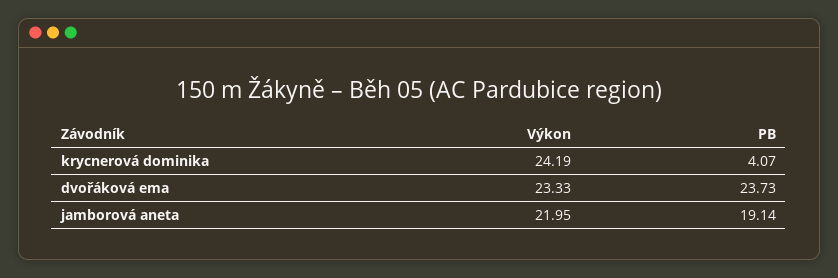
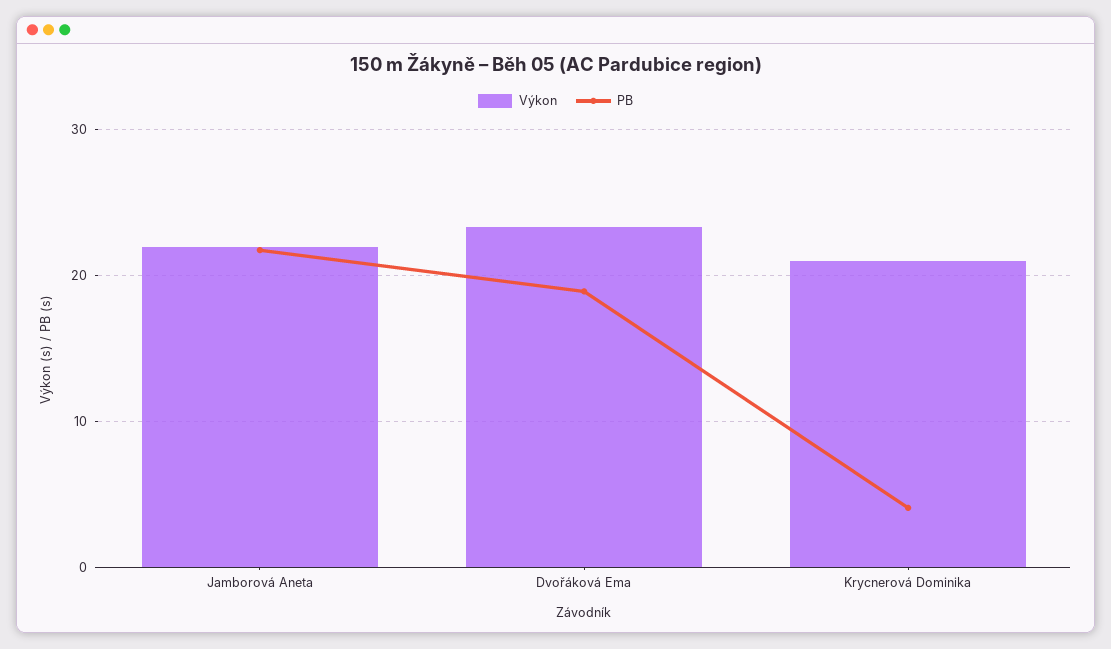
Výkon, krycnerová dominika: 24.19 -> 21
PB, dvořáková ema: 23.73 -> 19
PB, jamborová aneta: 19.14 -> 22

